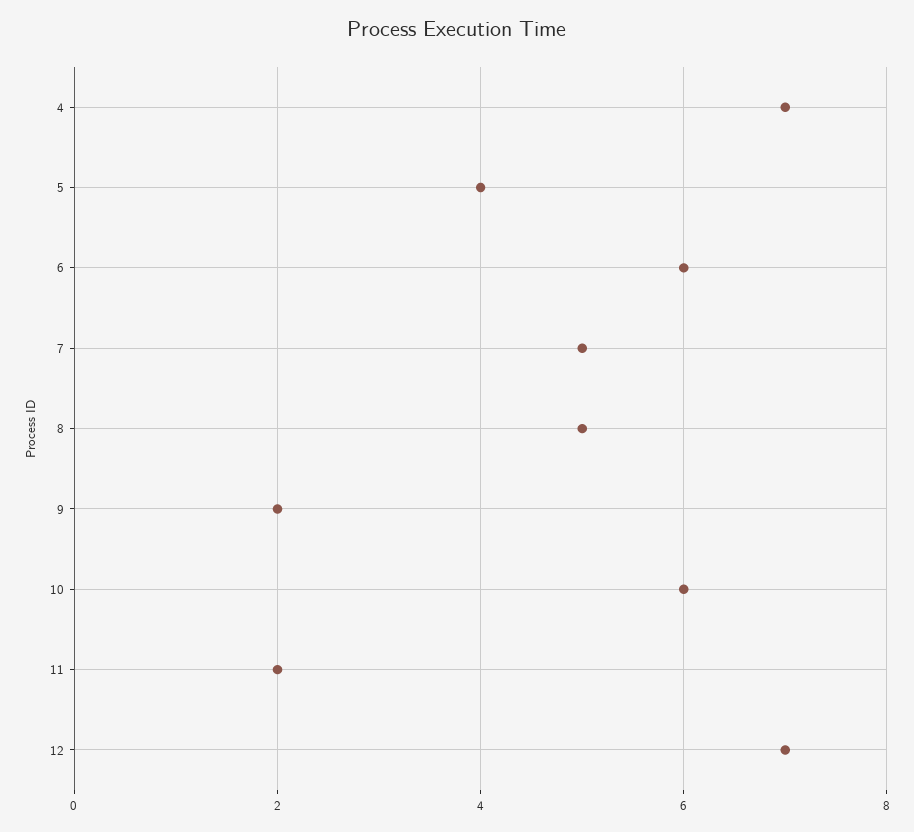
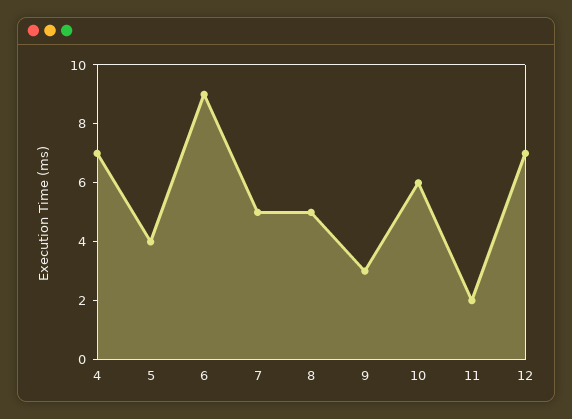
6: 6 -> 9
9: 2 -> 3

